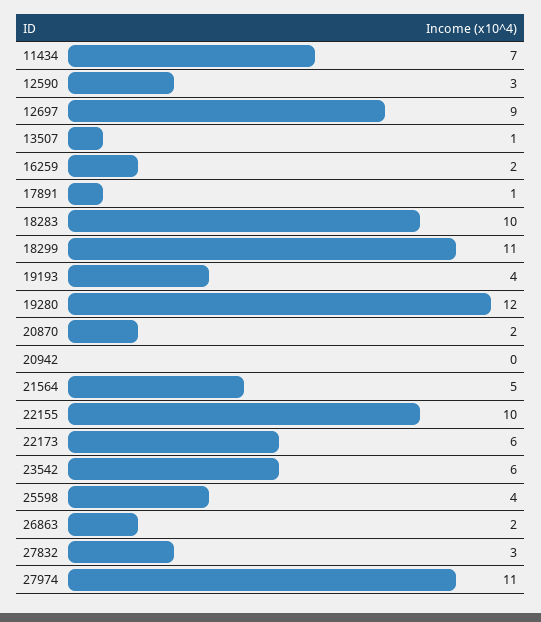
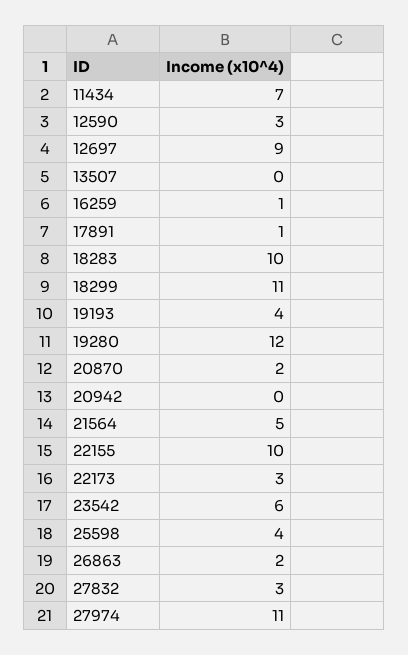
13507: 1 -> 0
16259: 2 -> 1
22173: 6 -> 3

